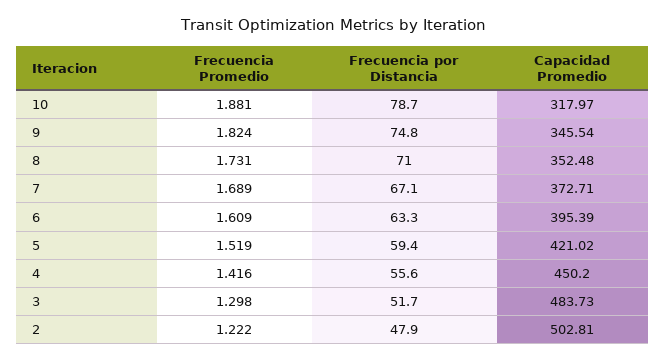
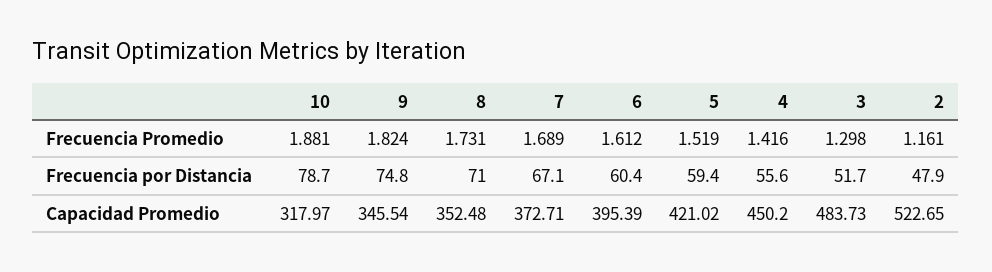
Frecuencia Promedio, 6: 1.609 -> 1.612
Frecuencia por Distancia, 6: 63.3 -> 60.4
Frecuencia Promedio, 2: 1.222 -> 1.161
Capacidad Promedio, 2: 502.81 -> 522.65

